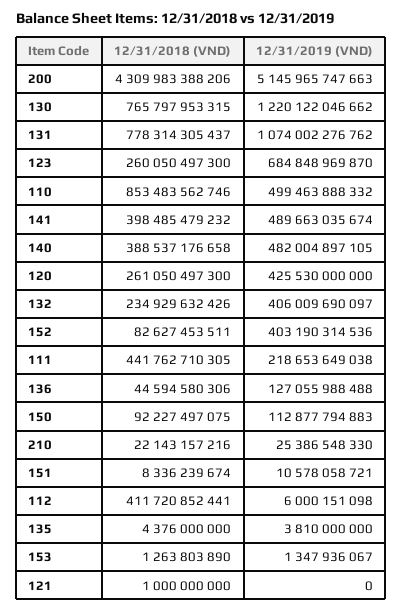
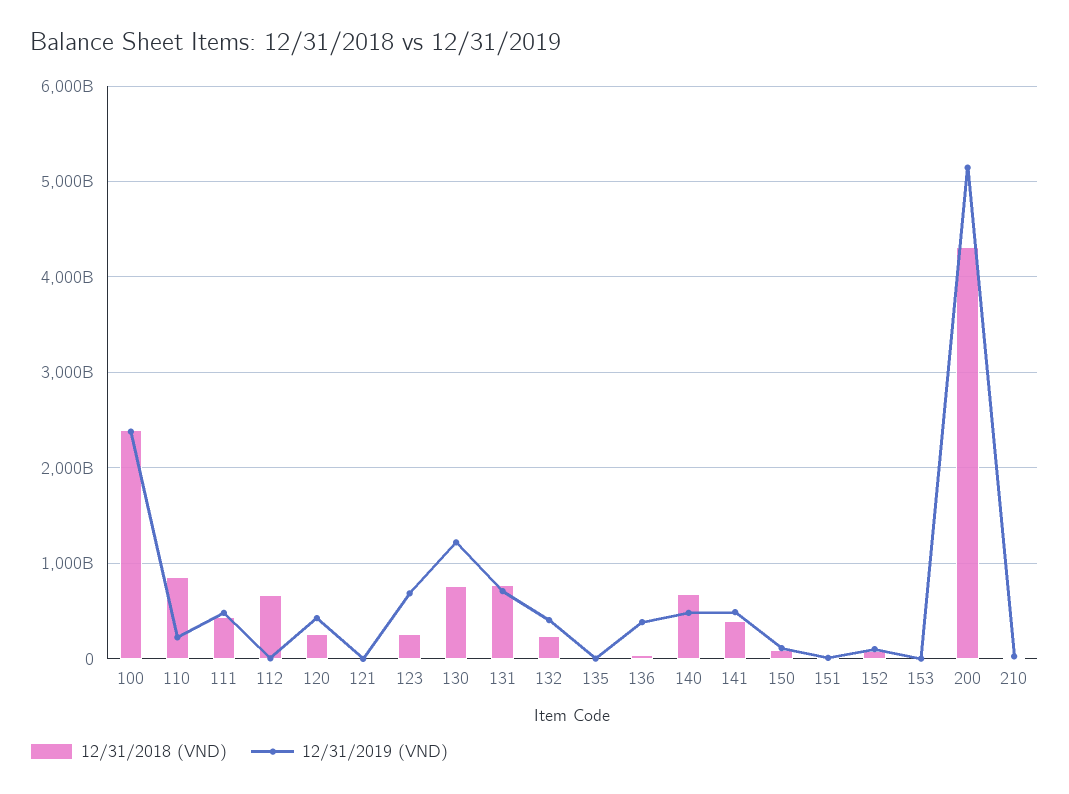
12/31/2019 (VND), 131: 1074002276762 -> 700000000000
12/31/2019 (VND), 110: 499463888332 -> 200000000000
12/31/2018 (VND), 140: 388537176658 -> 700000000000
12/31/2019 (VND), 152: 403190314536 -> 100000000000
12/31/2019 (VND), 111: 218653649038 -> 500000000000
12/31/2019 (VND), 136: 127055988488 -> 400000000000
12/31/2018 (VND), 112: 411720852441 -> 700000000000
12/31/2018 (VND), 100: none -> 2400000000000
12/31/2019 (VND), 100: none -> 2400000000000

